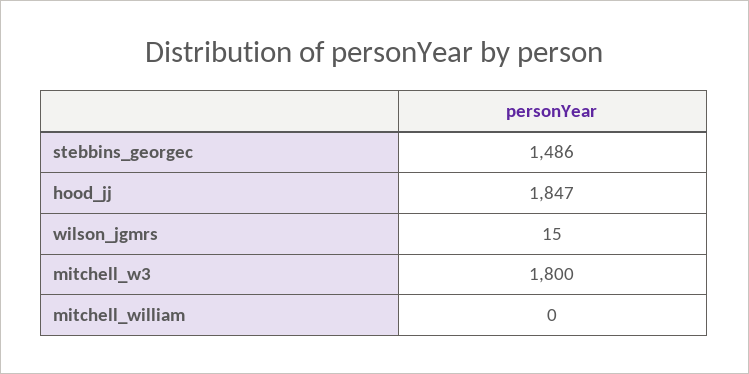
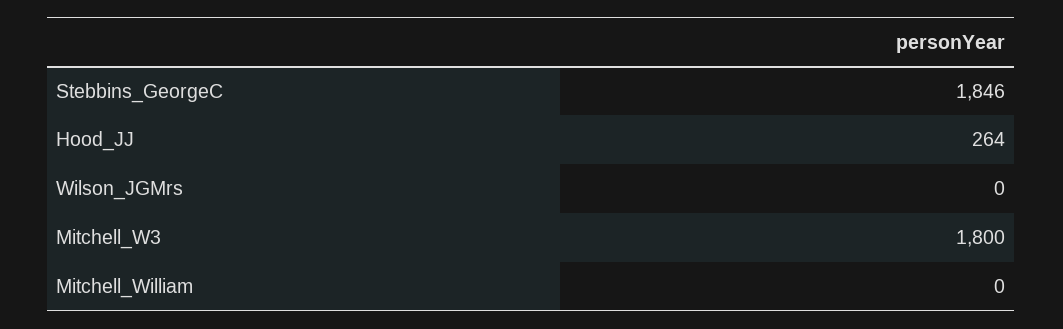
stebbins_georgec: 1486 -> 1846
hood_jj: 1847 -> 264
wilson_jgmrs: 15 -> 0

